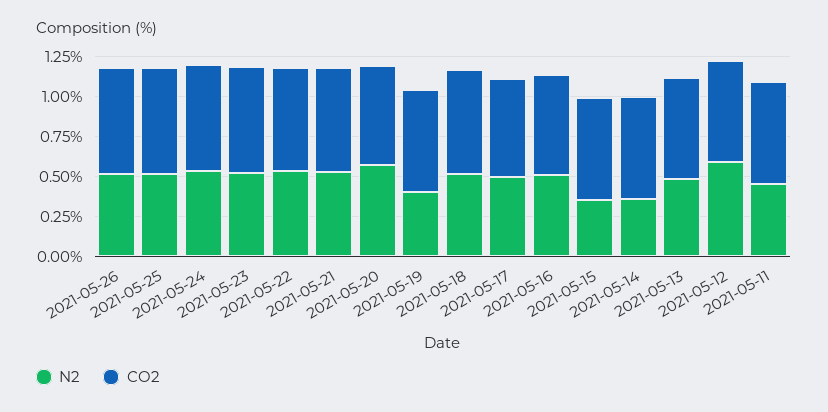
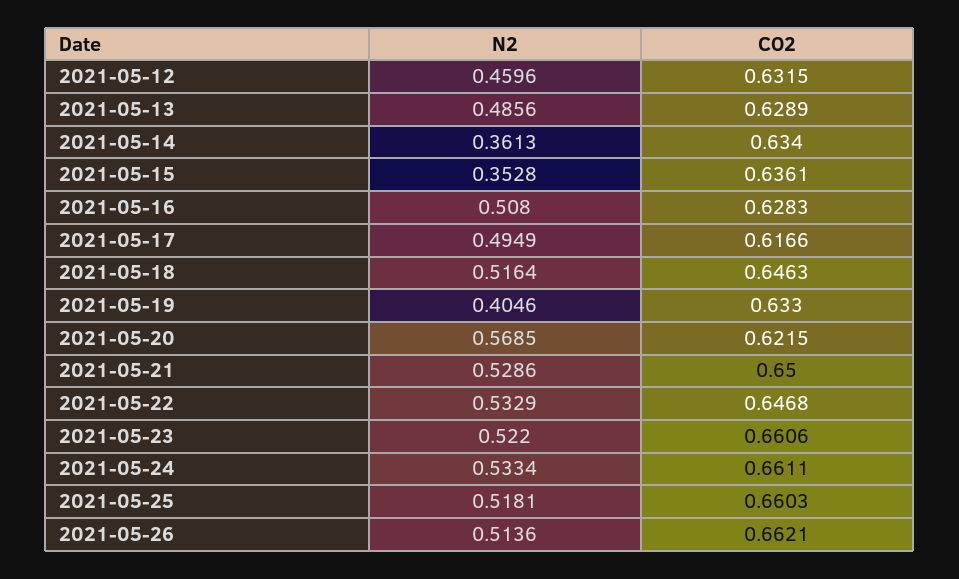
N2, 2021-05-12: 0.6 -> 0.4596
N2, 2021-05-11: 0.45 -> none
CO2, 2021-05-11: 0.65 -> none

